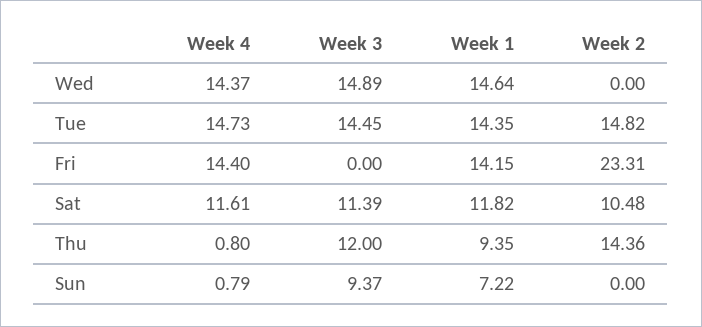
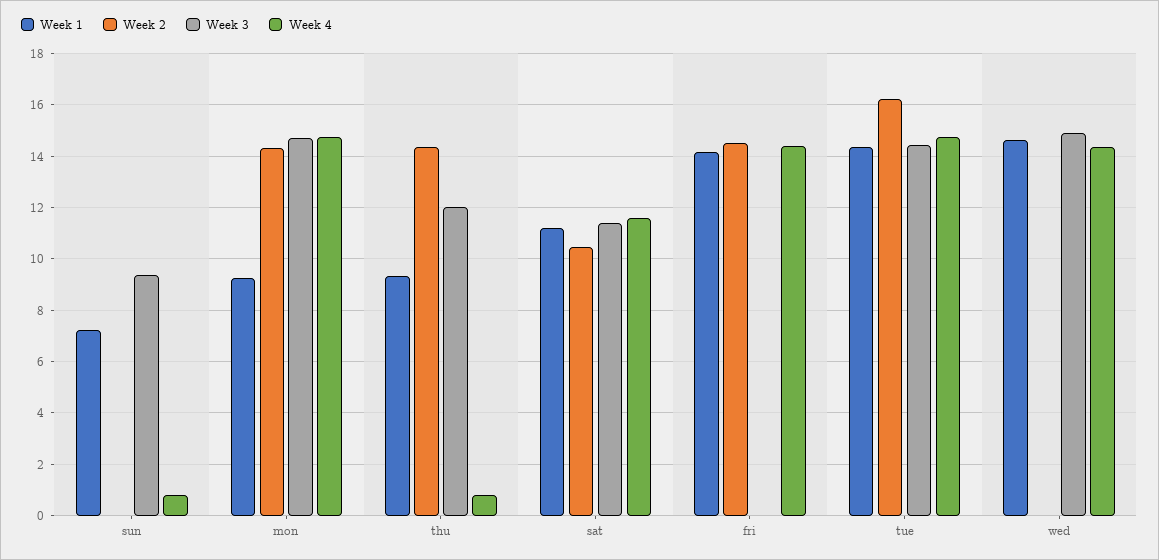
Week 2, Tue: 14.82 -> 16.25
Week 2, Fri: 23.31 -> 14.5
Week 1, Sat: 11.82 -> 11.25
Week 1, mon: none -> 9.25
Week 2, mon: none -> 14.25
Week 3, mon: none -> 14.75
Week 4, mon: none -> 14.75

